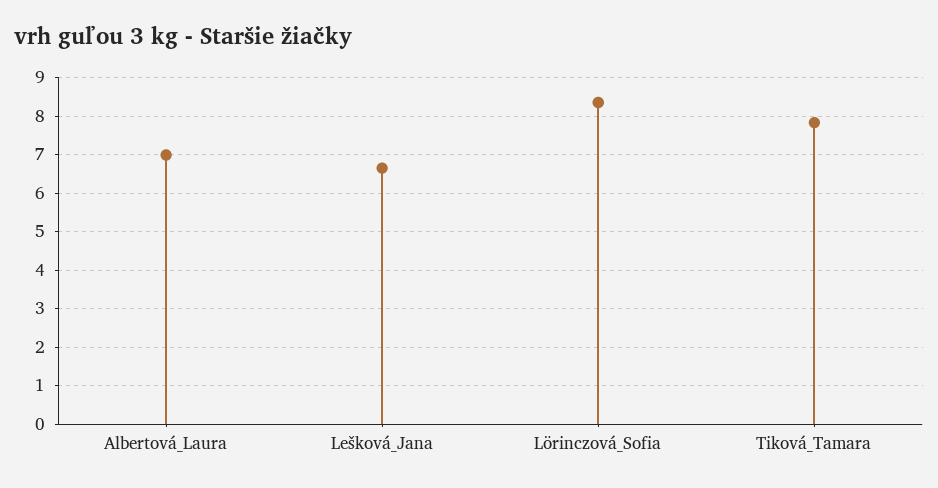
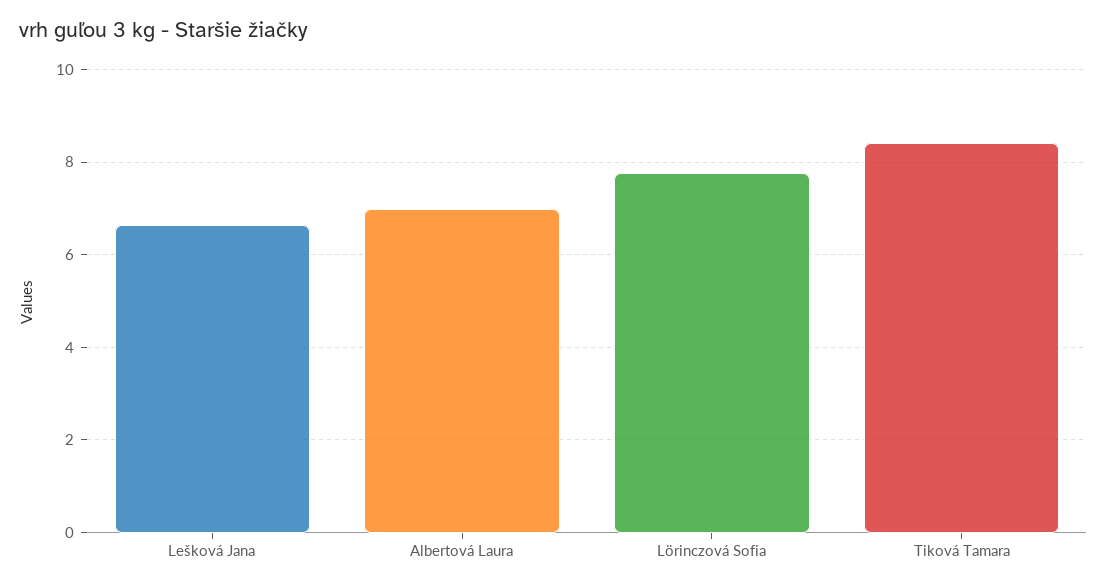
Lörinczová_Sofia: 8.4 -> 7.8
Tiková_Tamara: 7.8 -> 8.4

